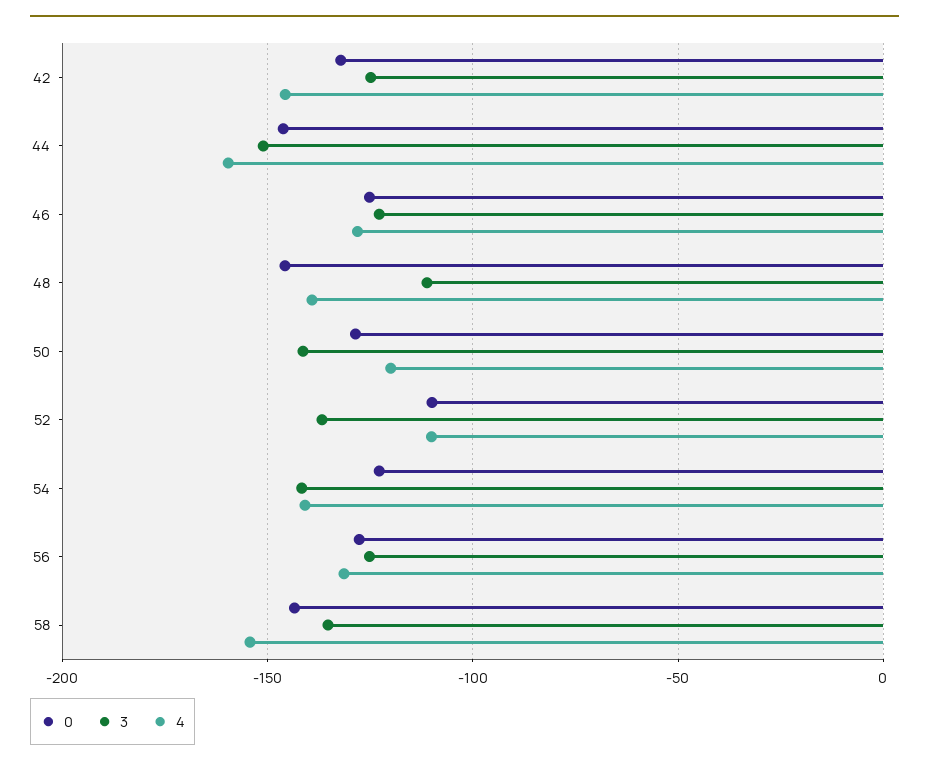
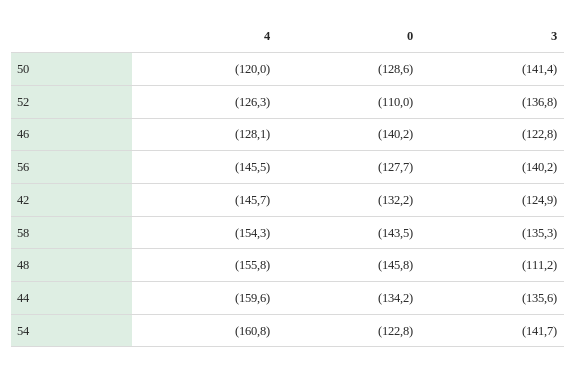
0, 44: -145 -> -134.2
3, 44: -150 -> -135.6
0, 46: -125 -> -140.2
4, 48: -140 -> -155.8
4, 52: -110 -> -126.3
4, 54: -140 -> -160.8
3, 56: -125 -> -140.2
4, 56: -130 -> -145.5

